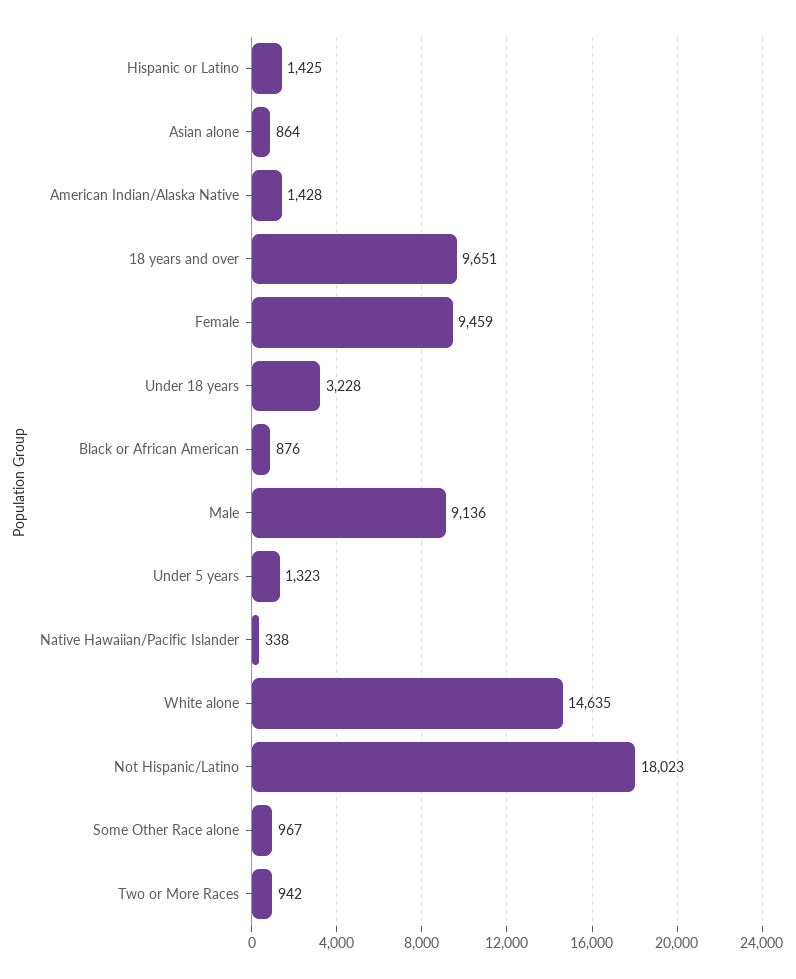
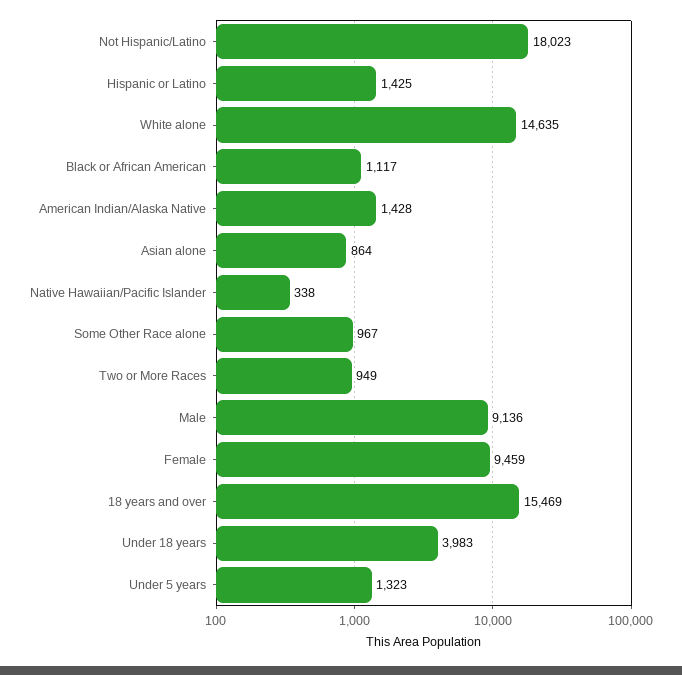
18 years and over: 9651 -> 15469
Under 18 years: 3228 -> 3983
Black or African American: 876 -> 1117
Two or More Races: 942 -> 949

